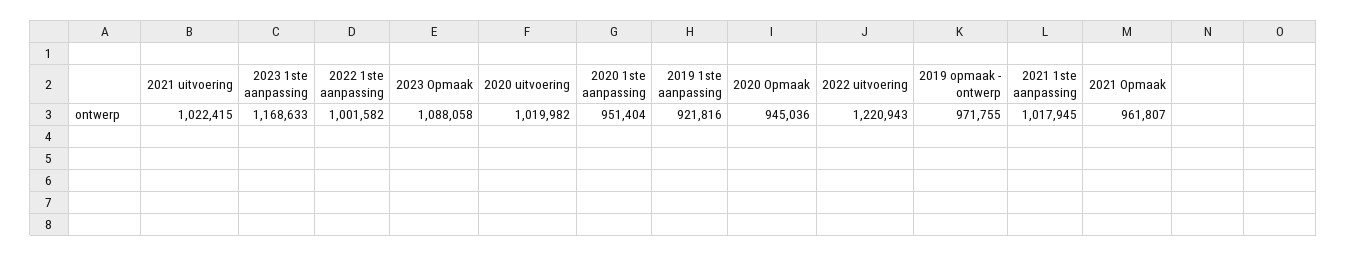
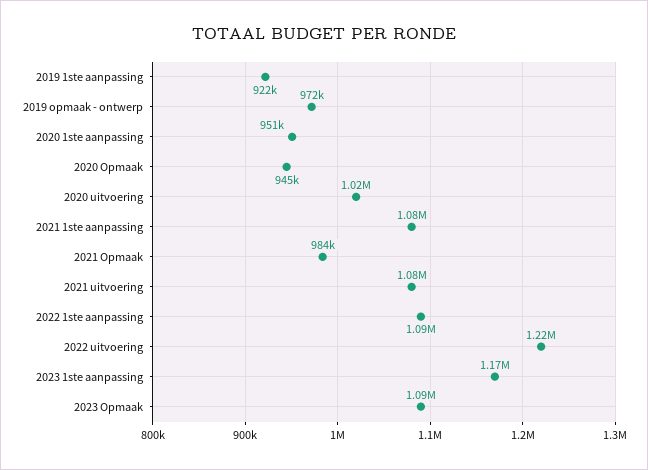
2021 uitvoering: 1022415 -> 1080000
2022 1ste aanpassing: 1001582 -> 1090000
2021 1ste aanpassing: 1017945 -> 1080000
2021 Opmaak: 961807 -> 984000

